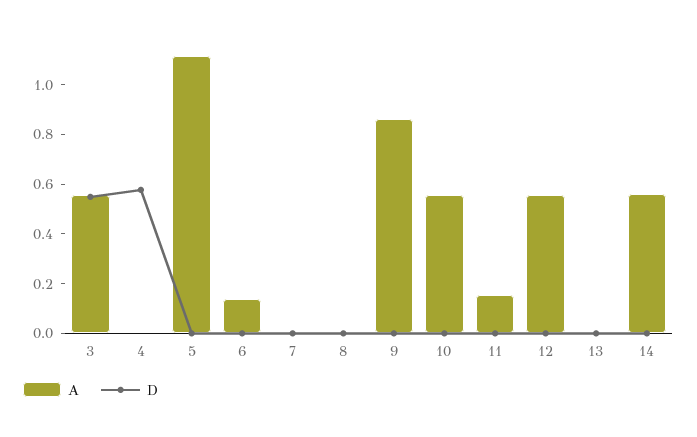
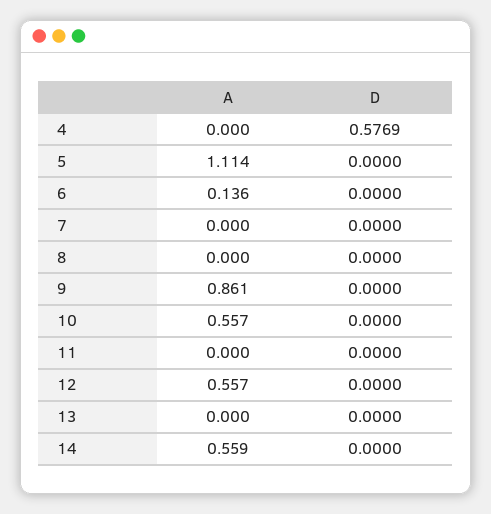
A, 3: 0.55 -> none
D, 3: 0.55 -> none
A, 11: 0.15 -> 0

